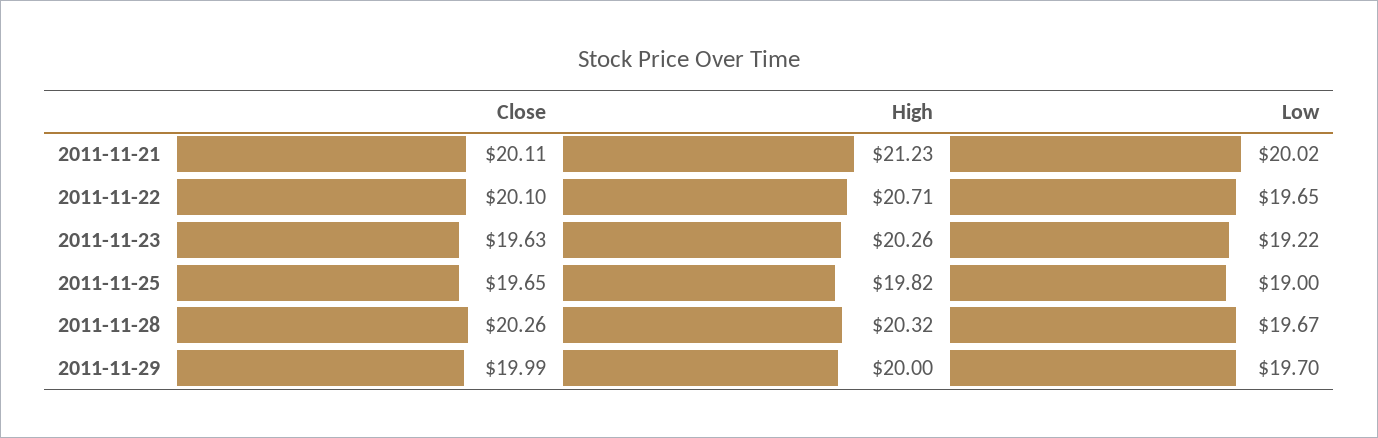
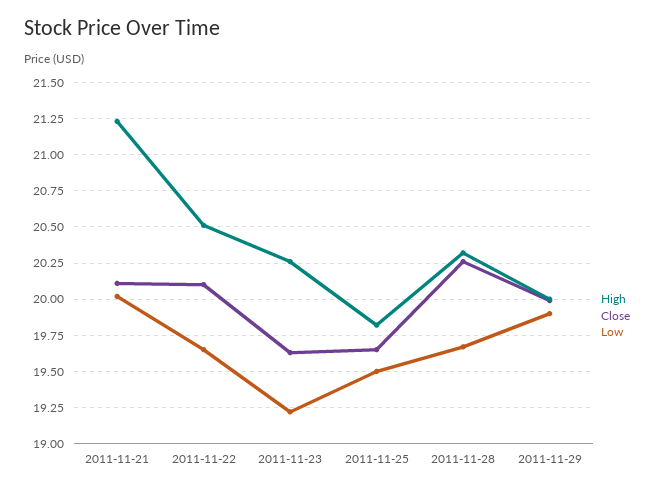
High, 2011-11-22: 20.71 -> 20.5
Low, 2011-11-25: 19 -> 19.5
Low, 2011-11-29: 19.7 -> 19.9

